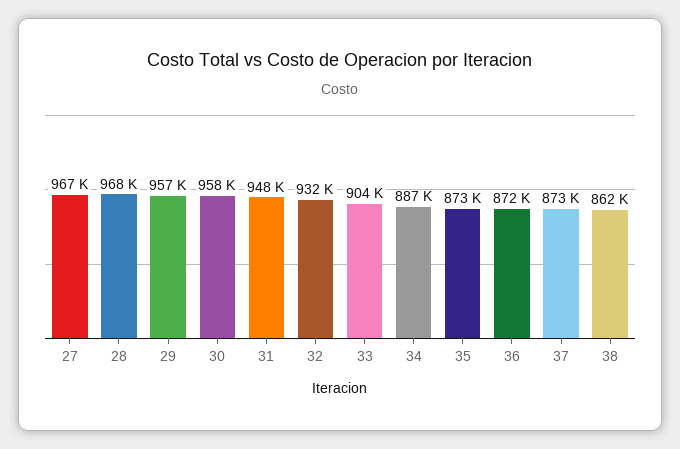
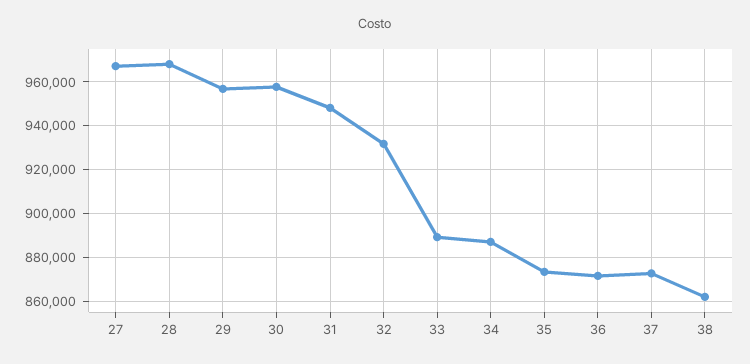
33: 904000 -> 890000

